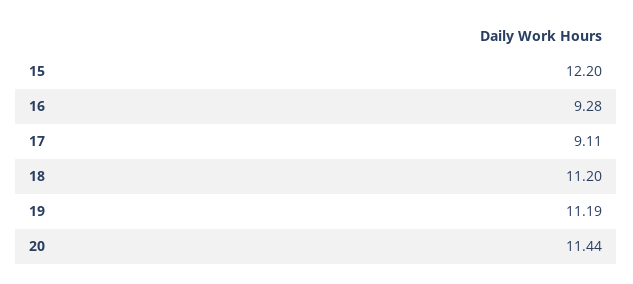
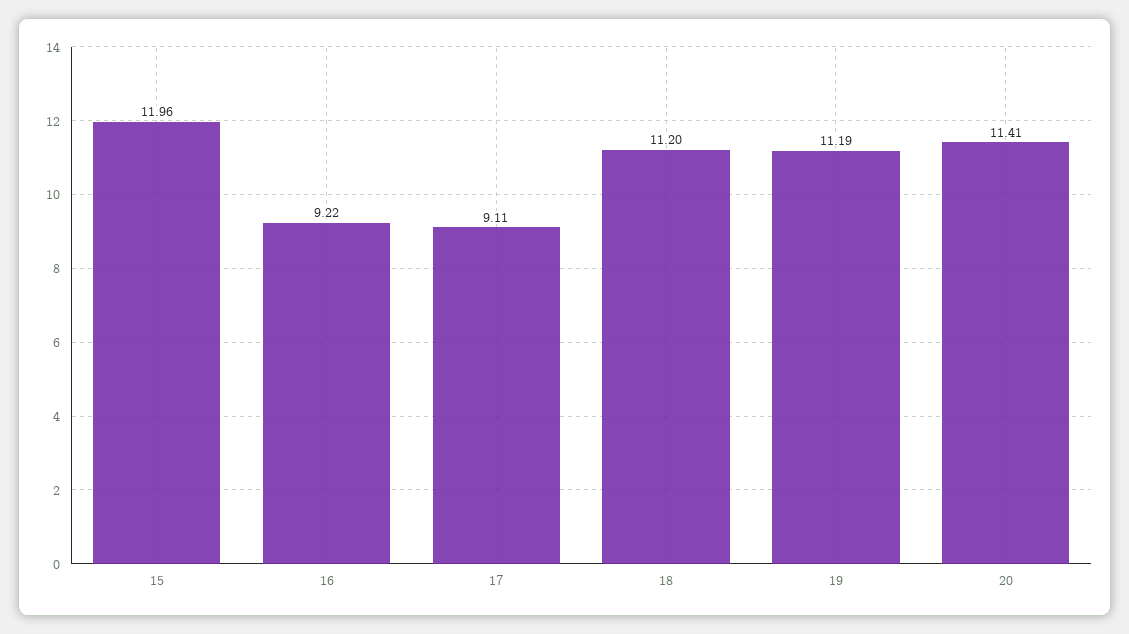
15: 12.2 -> 11.96
16: 9.28 -> 9.22
20: 11.44 -> 11.41

